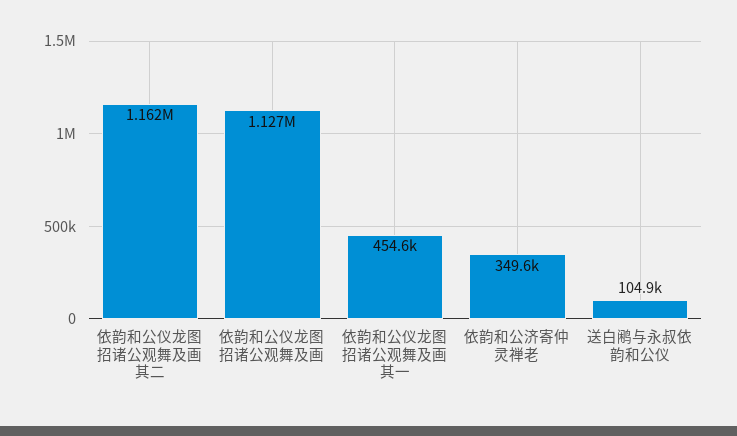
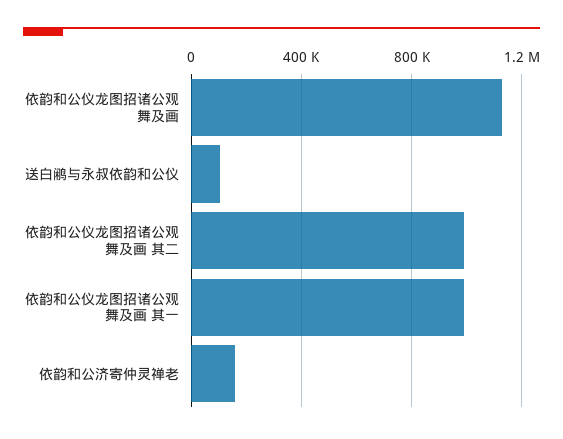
依韵和公仪龙图招诸公观舞及画 其二: 1162000 -> 1000000
依韵和公仪龙图招诸公观舞及画 其一: 454600 -> 1000000
依韵和公济寄仲灵禅老: 349600 -> 150000

